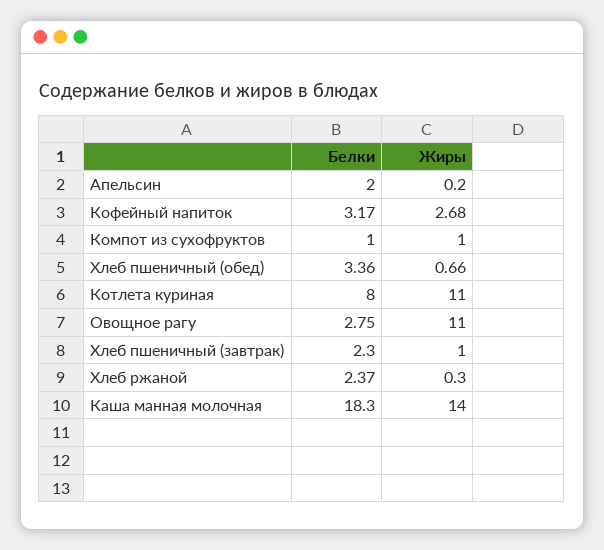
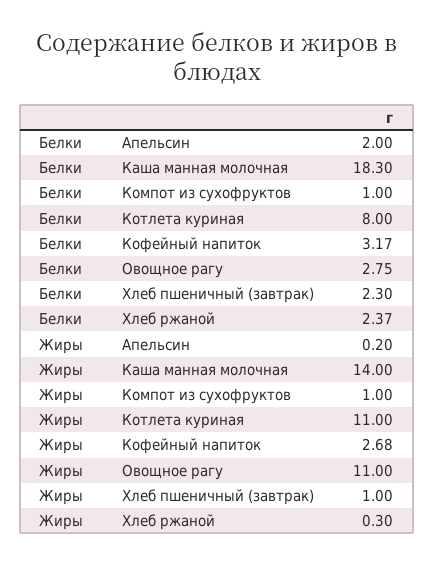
Белки, Хлеб пшеничный (обед): 3.36 -> none
Жиры, Хлеб пшеничный (обед): 0.66 -> none

